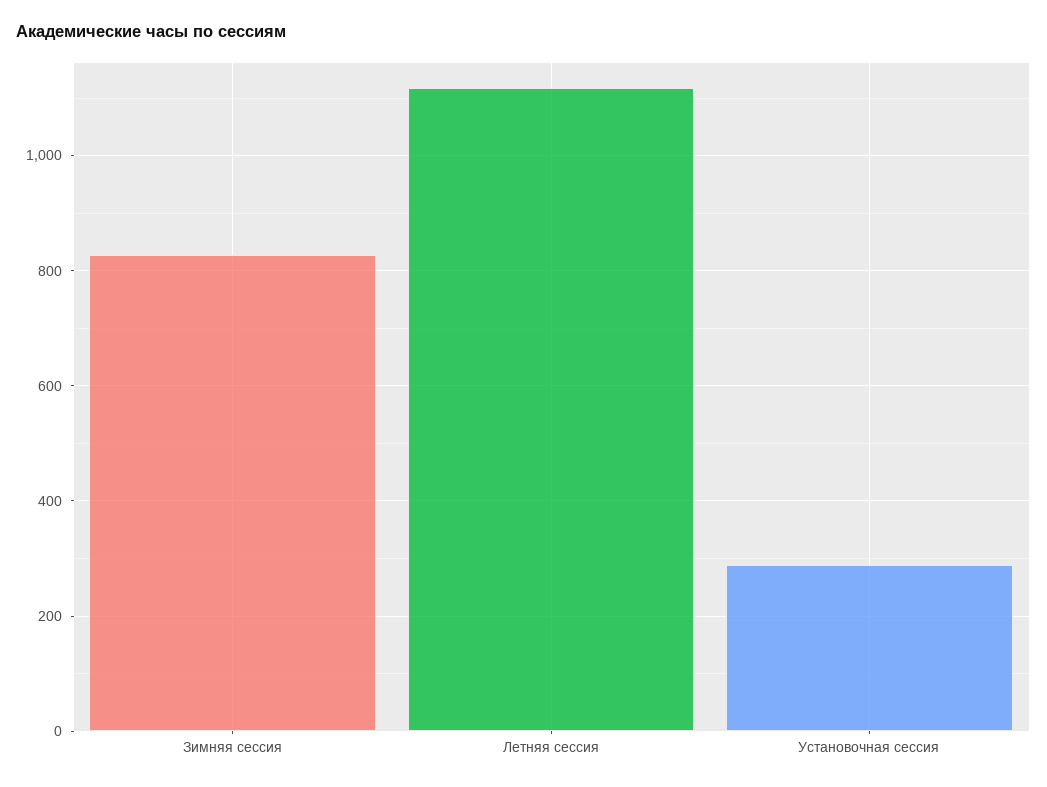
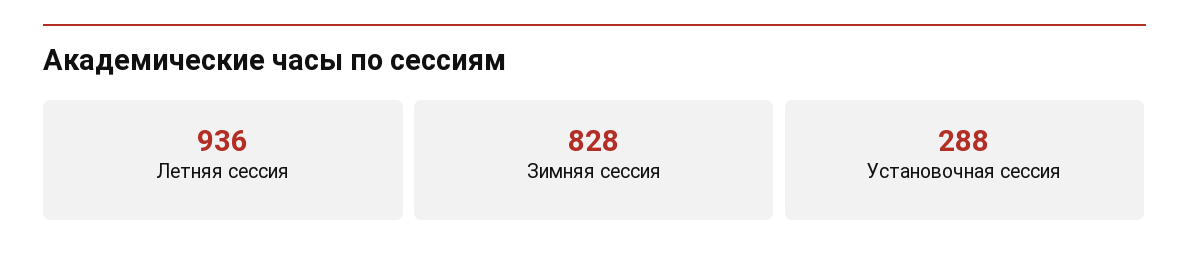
Летняя сессия: 1120 -> 936

